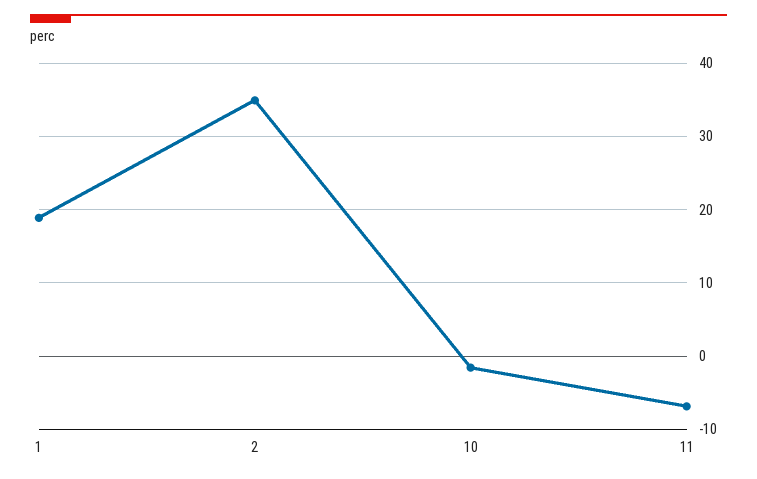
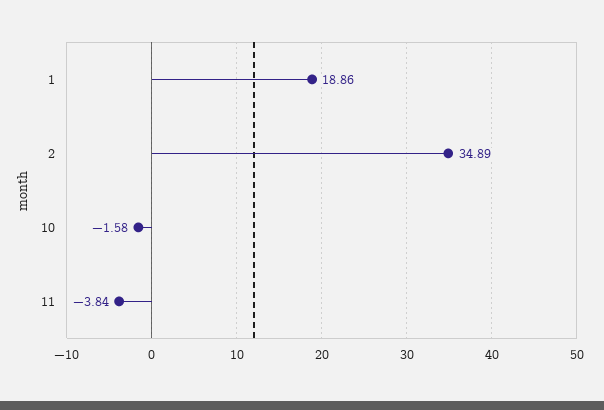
11: -7 -> -3.84

